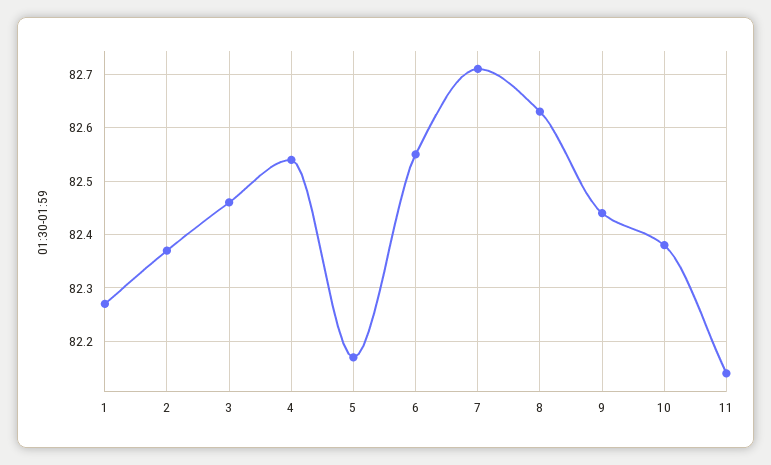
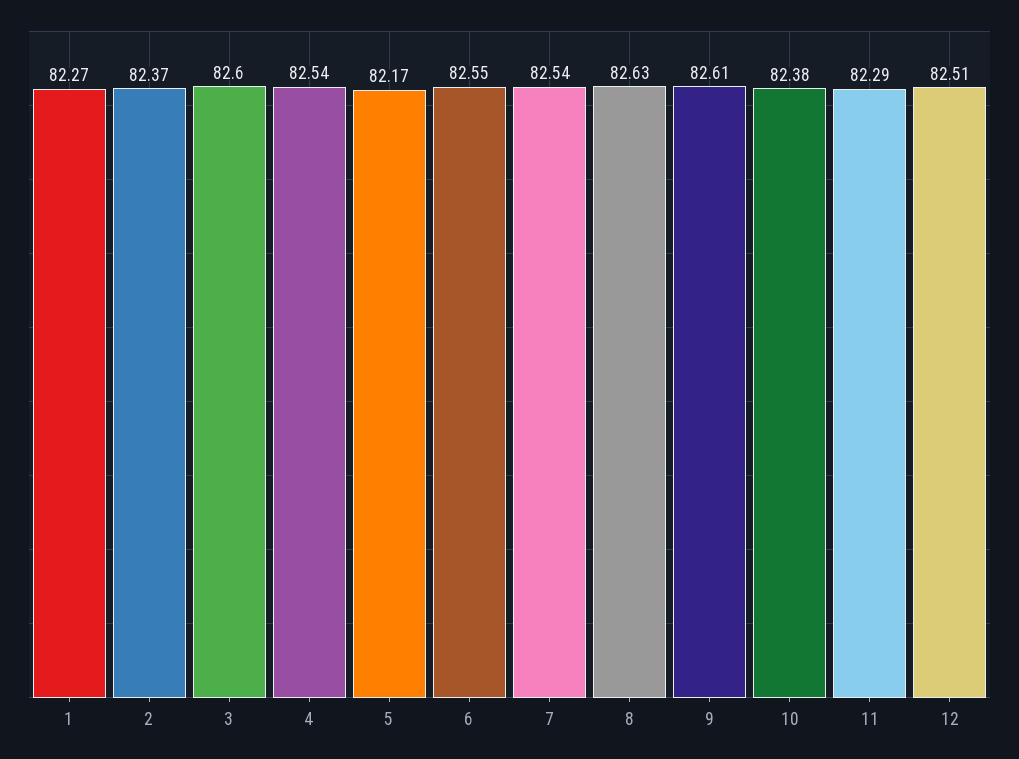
3: 82.45 -> 82.6
7: 82.7 -> 82.54
9: 82.45 -> 82.61
11: 82.15 -> 82.29
12: none -> 82.51

